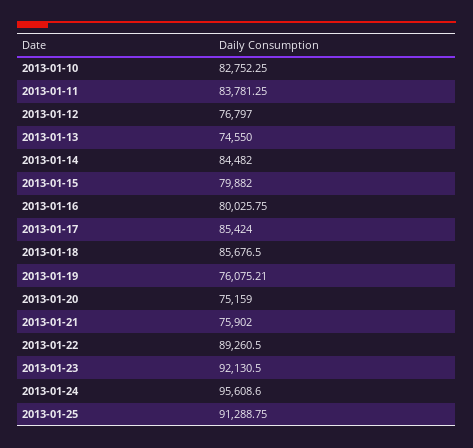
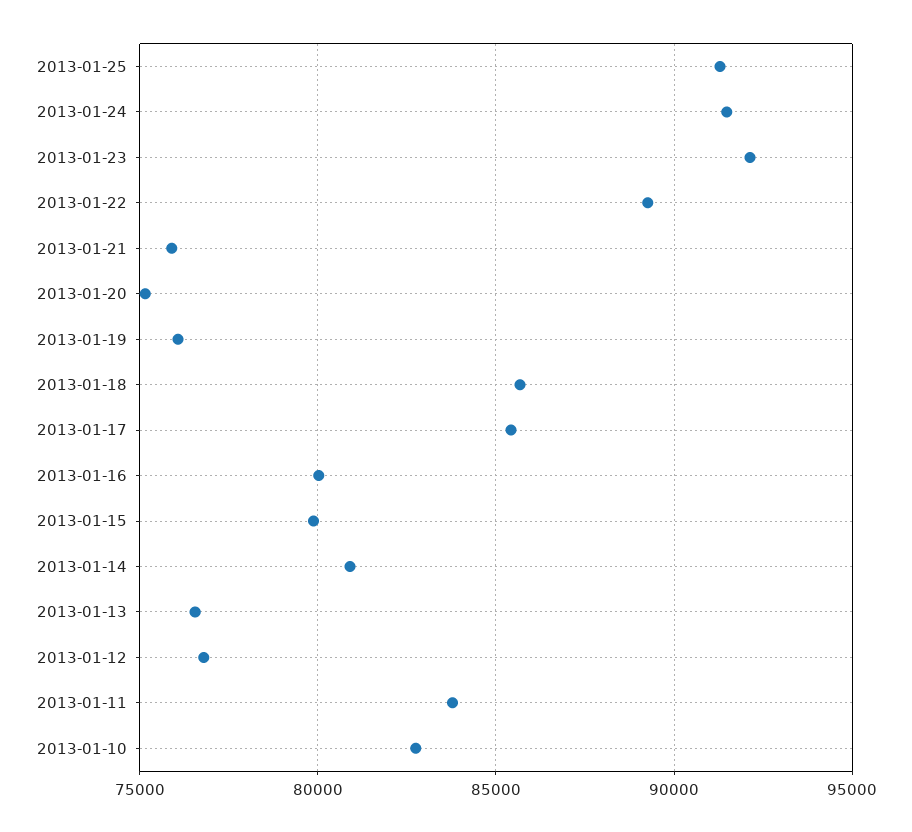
2013-01-13: 74550 -> 76500
2013-01-14: 84482 -> 81000
2013-01-24: 95608.6 -> 91500

